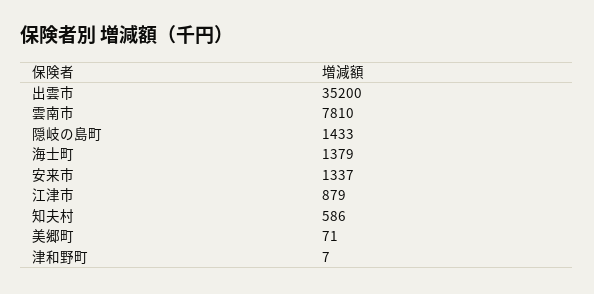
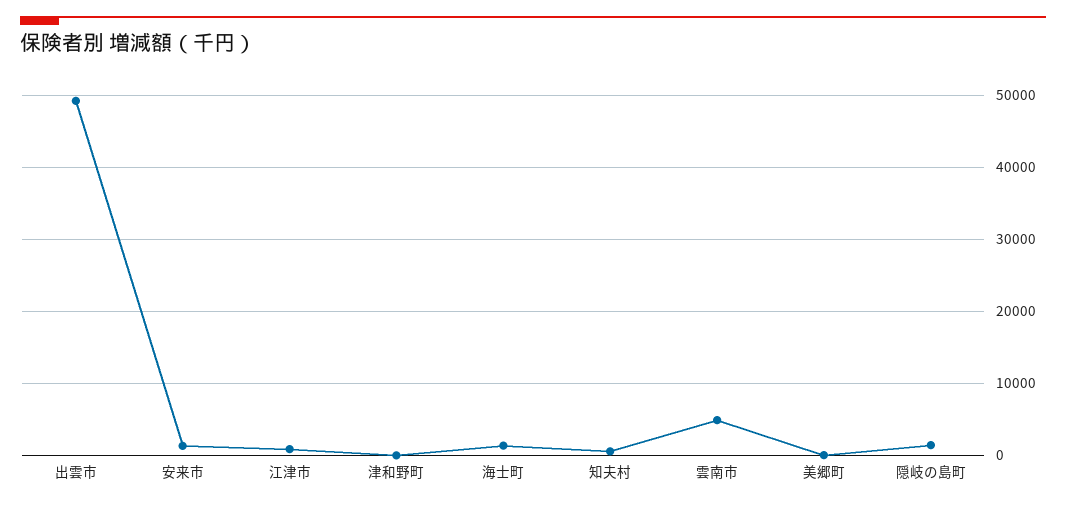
出雲市: 35200 -> 49000
雲南市: 7810 -> 5000

